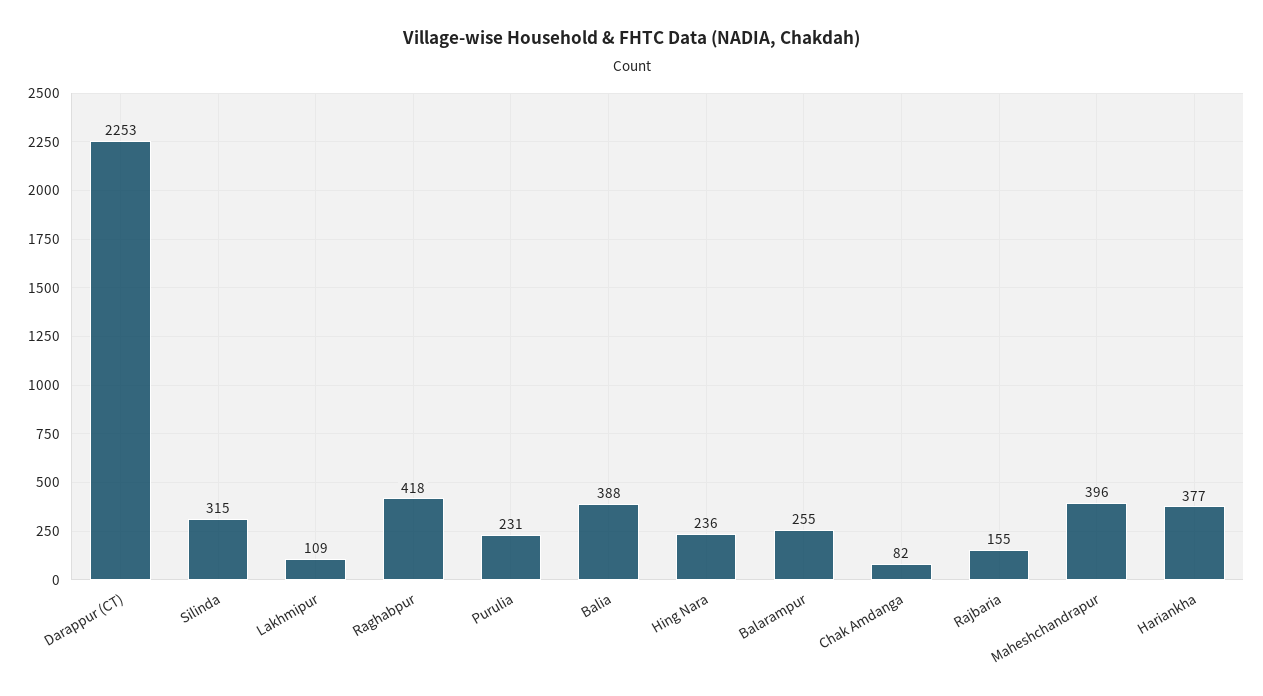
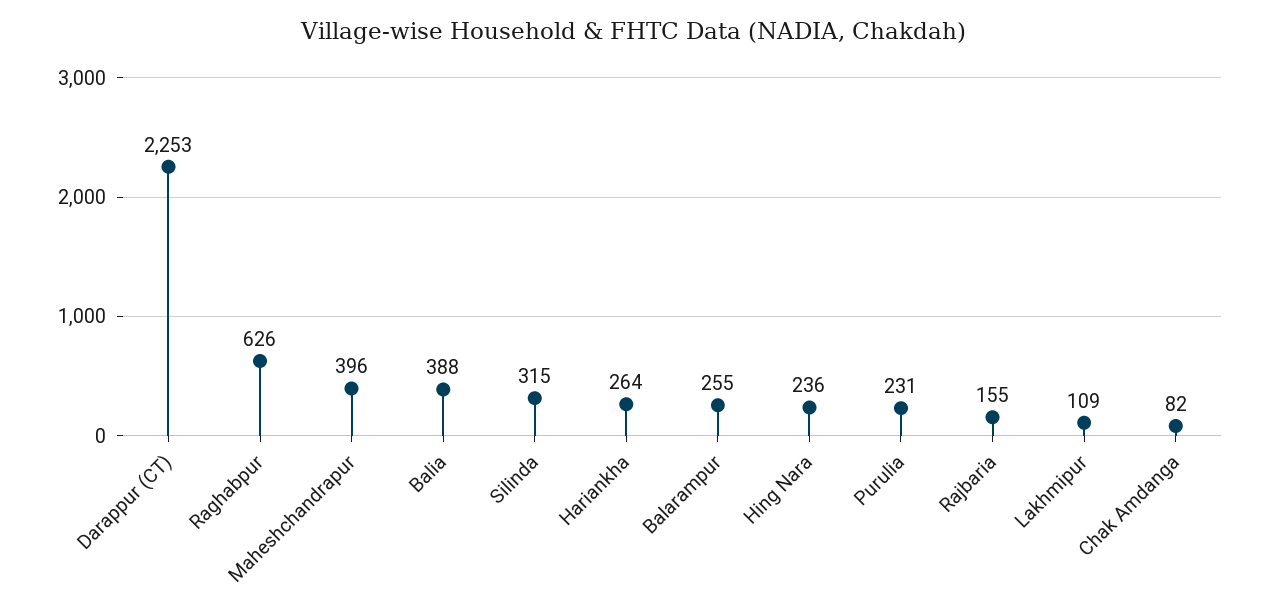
Raghabpur: 418 -> 626
Hariankha: 377 -> 264

